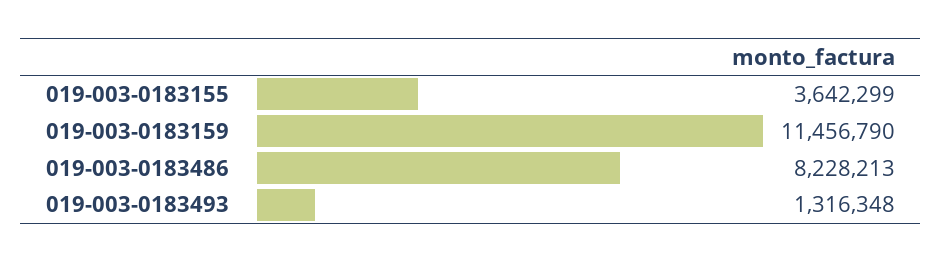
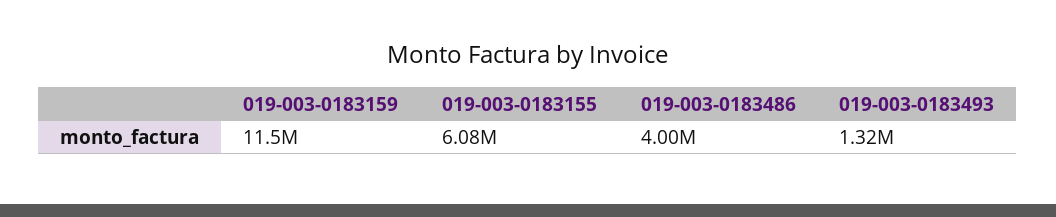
019-003-0183155: 3642299 -> 6080000
019-003-0183486: 8228213 -> 4000000

